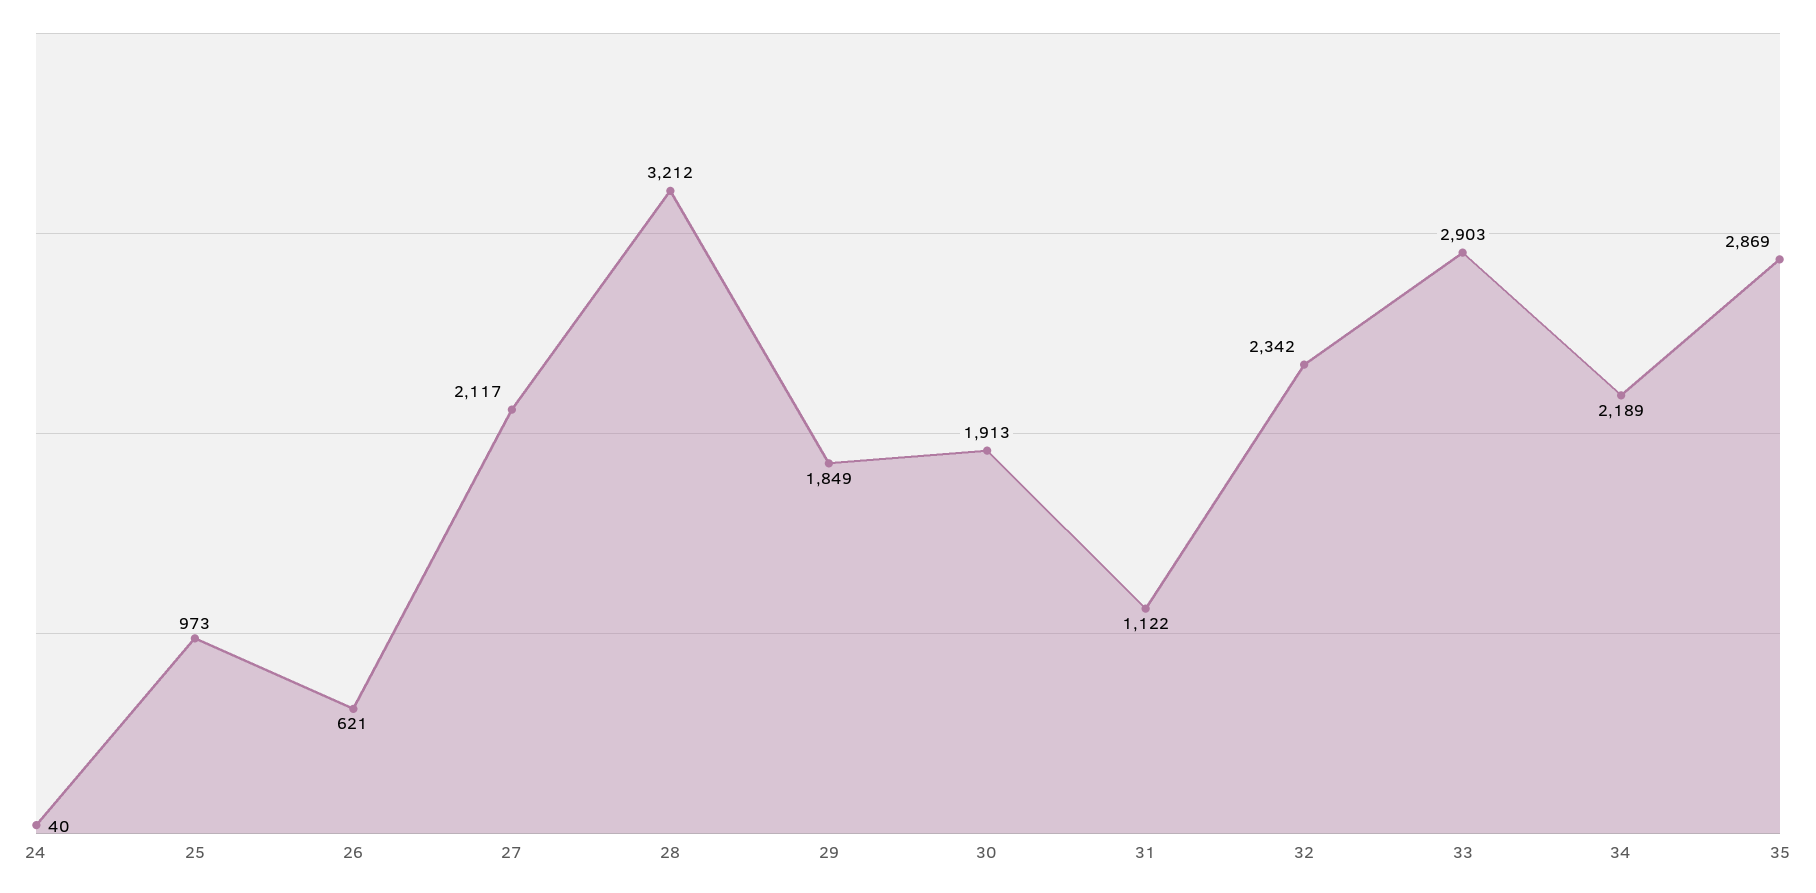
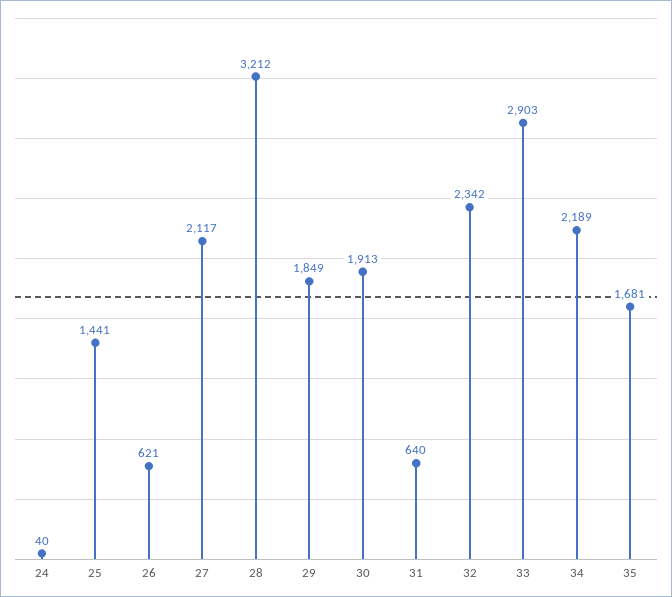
25: 973 -> 1441
31: 1122 -> 640
35: 2869 -> 1681

